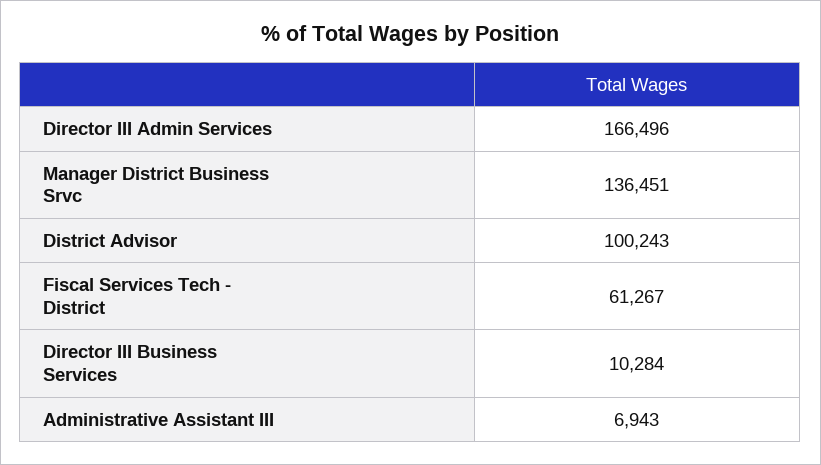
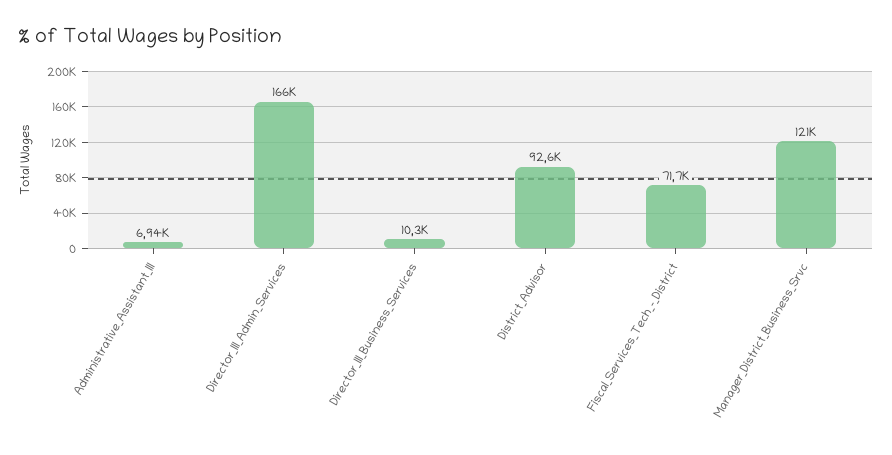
Manager District Business Srvc: 136451 -> 121000
District Advisor: 100243 -> 92600
Fiscal Services Tech - District: 61267 -> 71700

